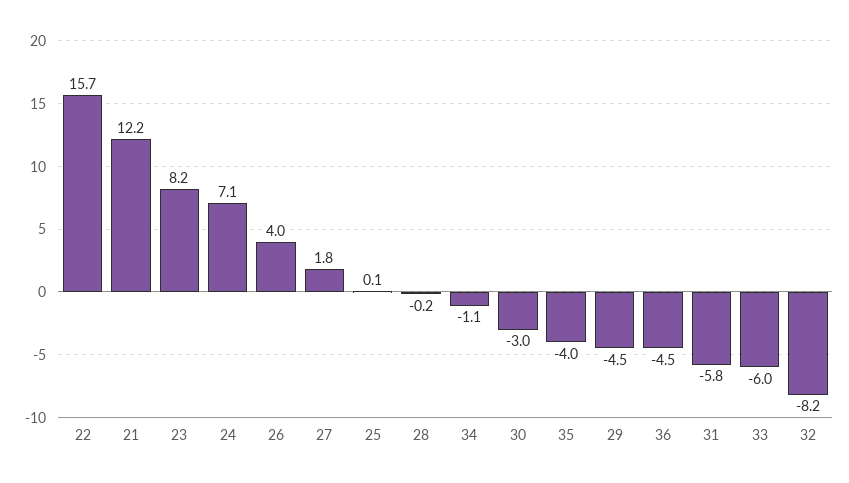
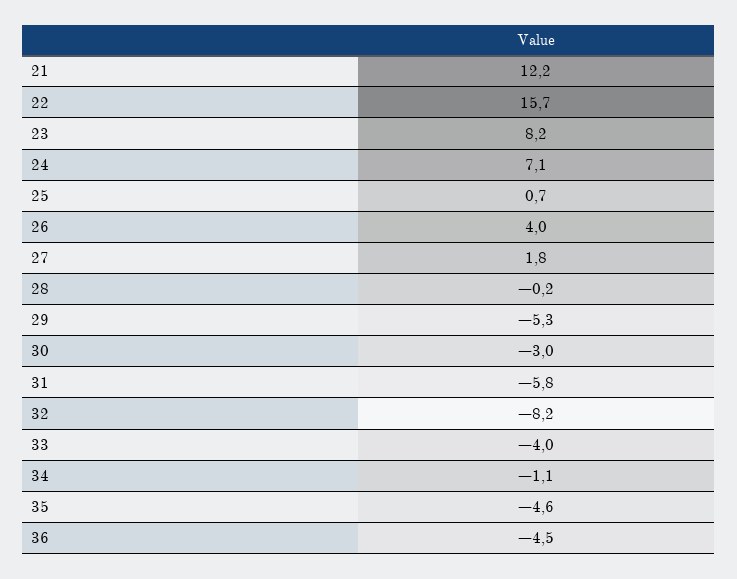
25: 0.1 -> 0.7
35: -4 -> -4.6
29: -4.5 -> -5.3
33: -6 -> -4

